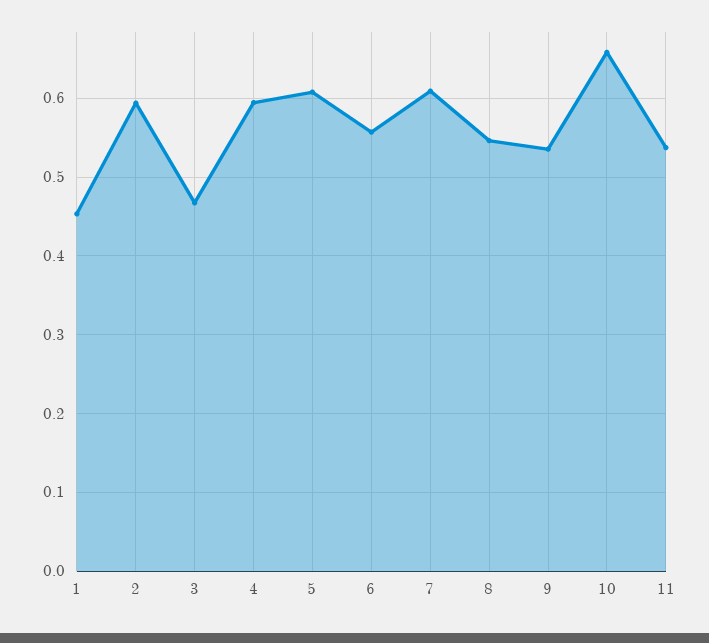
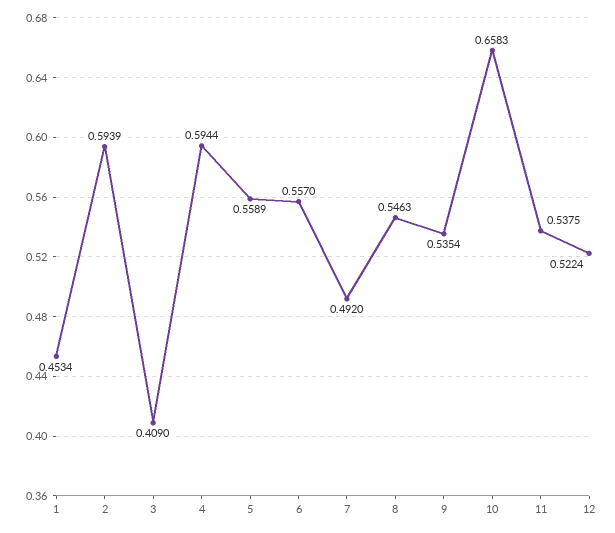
3: 0.47 -> 0.409
5: 0.61 -> 0.5589
7: 0.61 -> 0.492
12: none -> 0.5224

